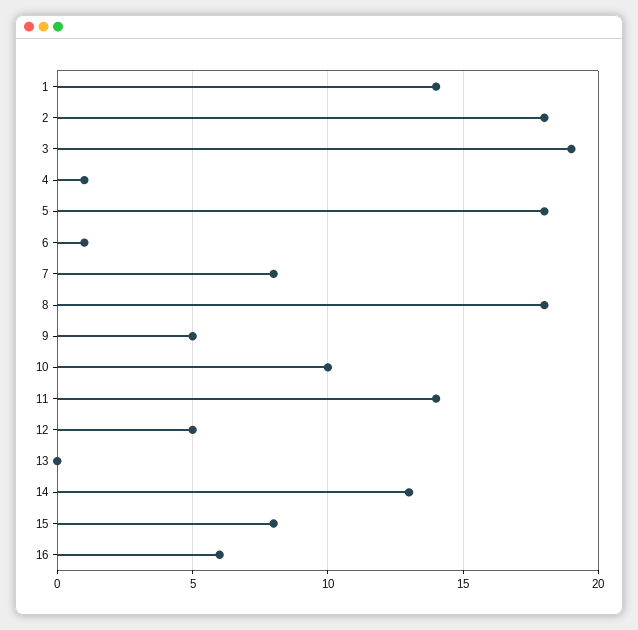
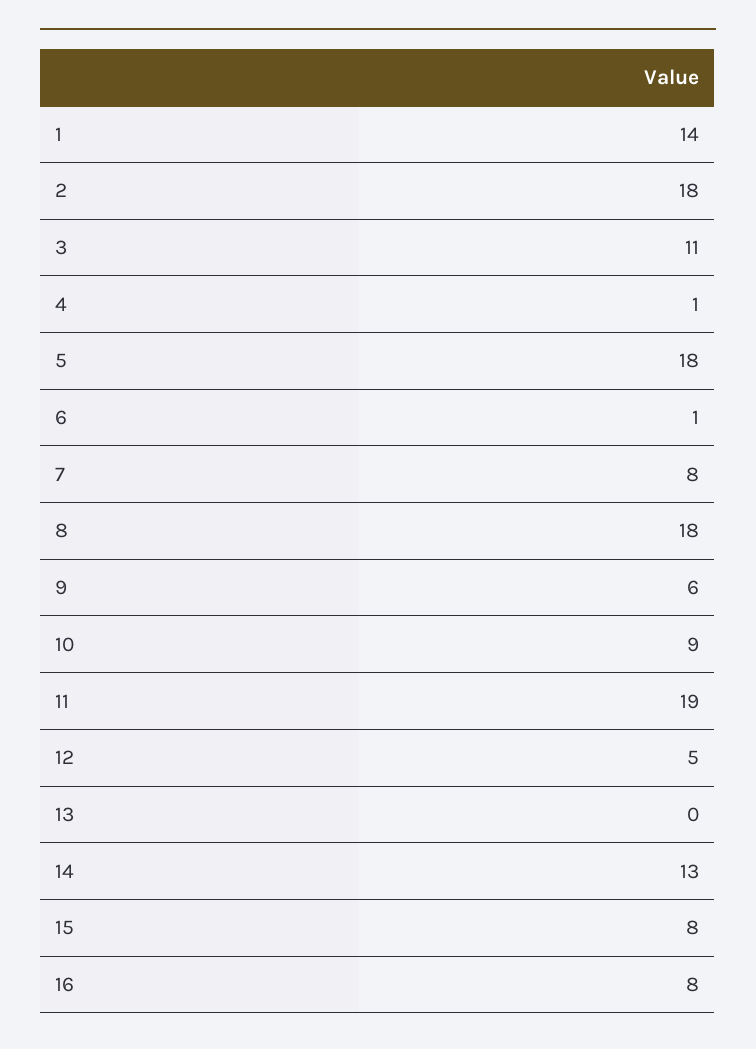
3: 19 -> 11
9: 5 -> 6
10: 10 -> 9
11: 14 -> 19
16: 6 -> 8

